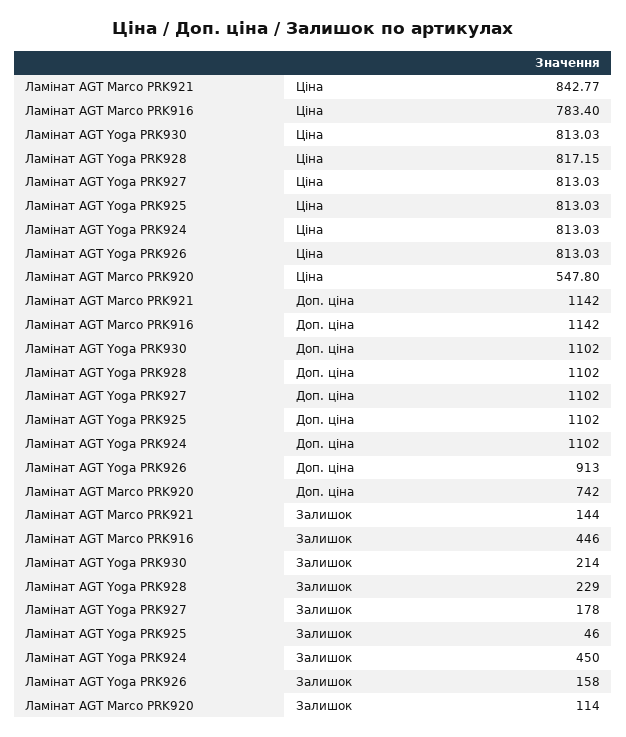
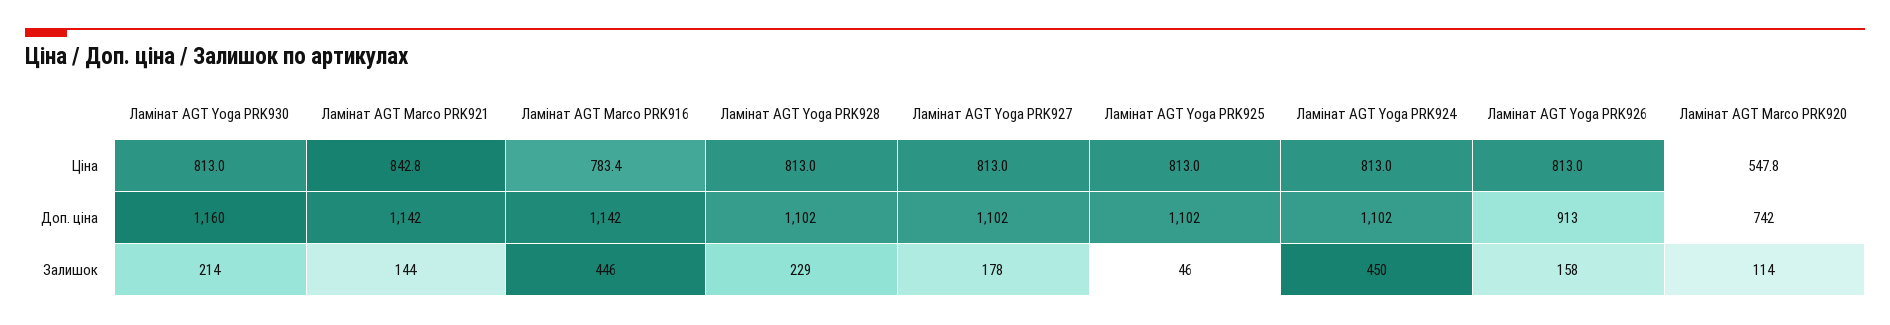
Ламінат AGT Yoga PRK928, Ціна: 817.15 -> 813
Ламінат AGT Yoga PRK930, Доп. ціна: 1102 -> 1160

